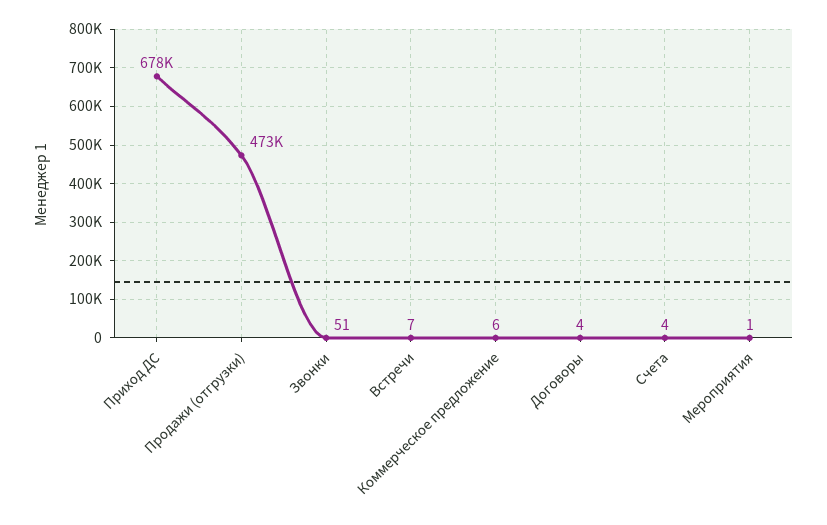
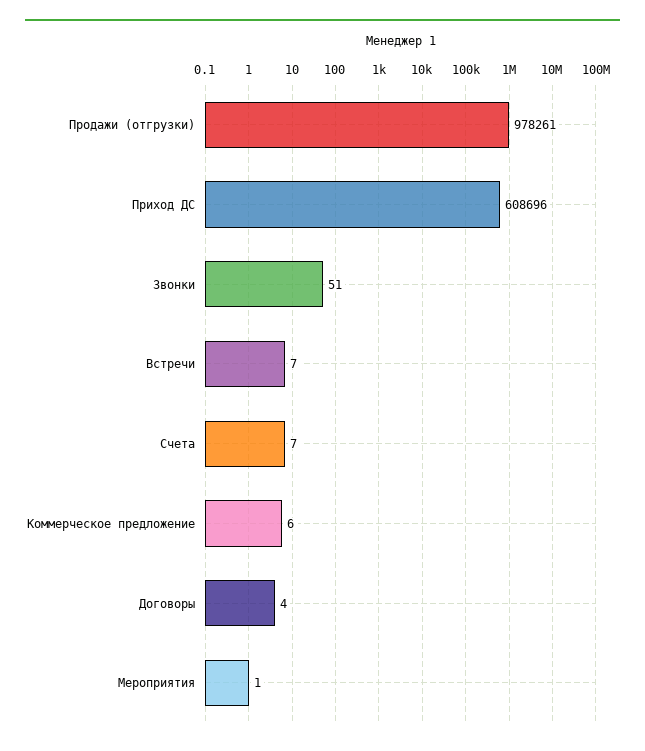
Приход ДС: 678000 -> 608696
Продажи (отгрузки): 473000 -> 978261
Счета: 4 -> 7

